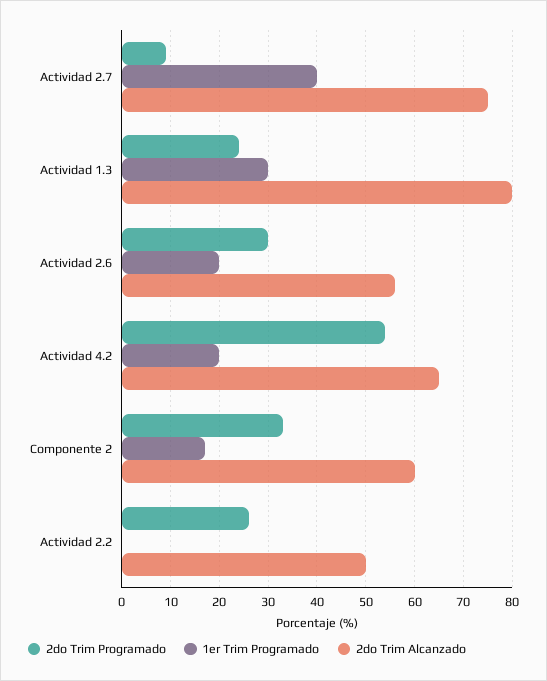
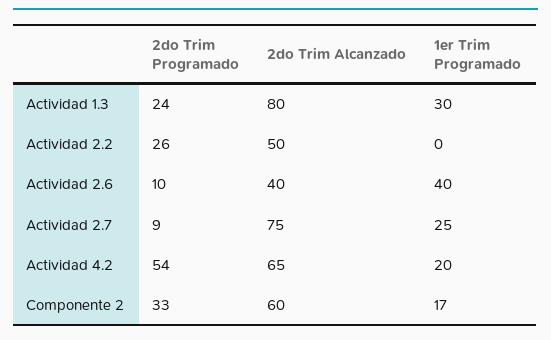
1er Trim Programado, Actividad 2.7: 40 -> 25
2do Trim Programado, Actividad 2.6: 30 -> 10
1er Trim Programado, Actividad 2.6: 20 -> 40
2do Trim Alcanzado, Actividad 2.6: 55 -> 40

